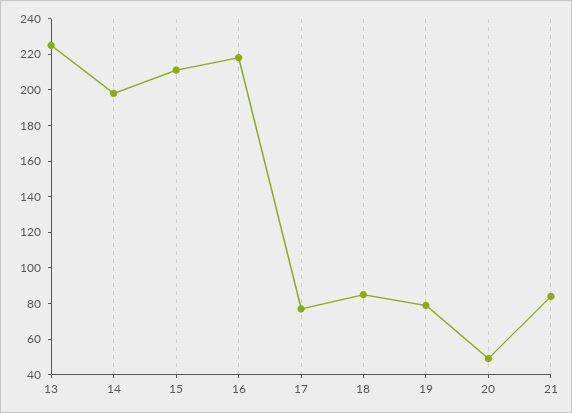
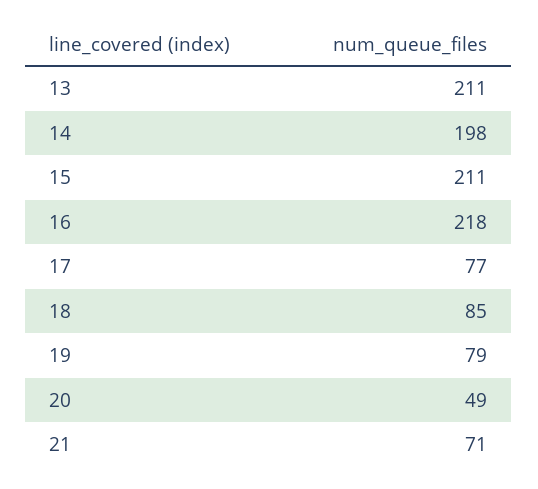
13: 225 -> 211
21: 85 -> 71

